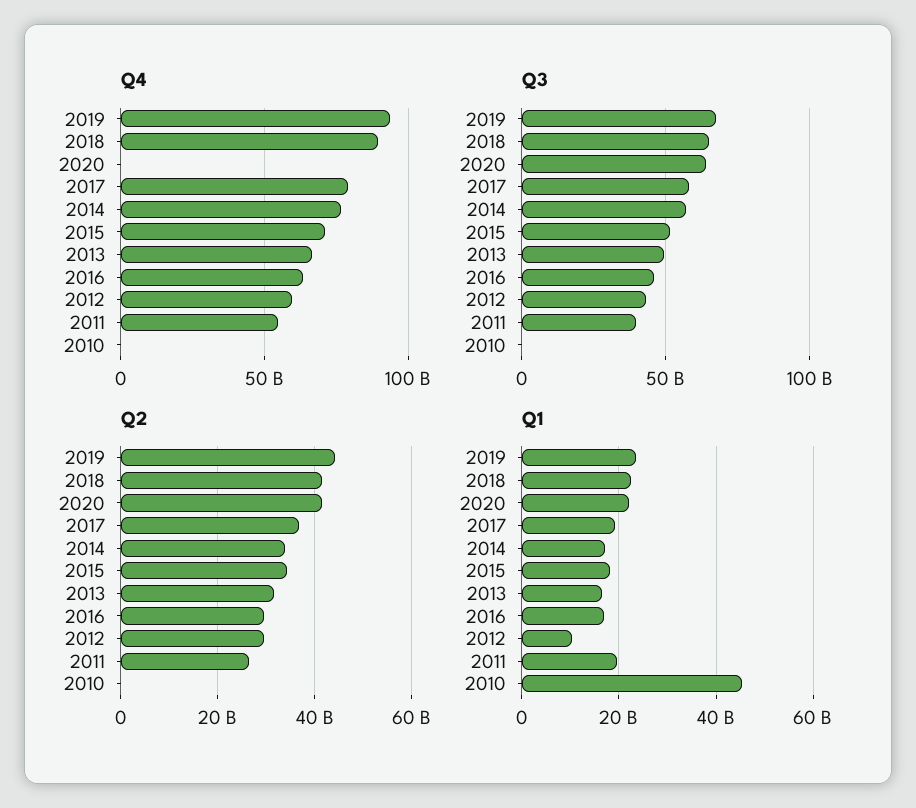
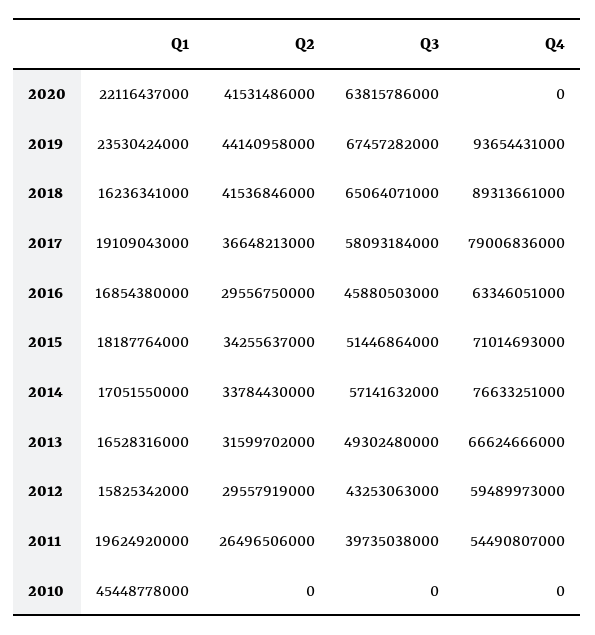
Q1, 2018: 22000000000 -> 16236341000
Q1, 2012: 10000000000 -> 15825342000

